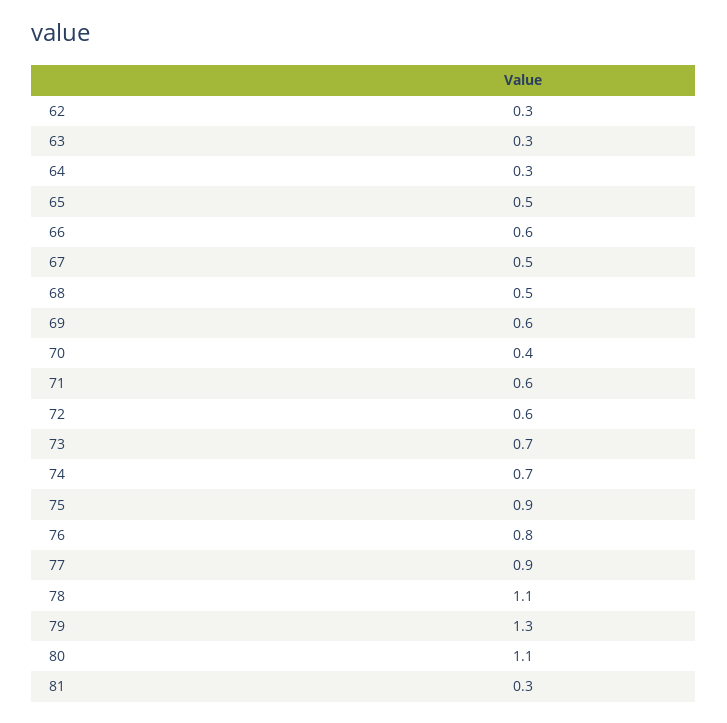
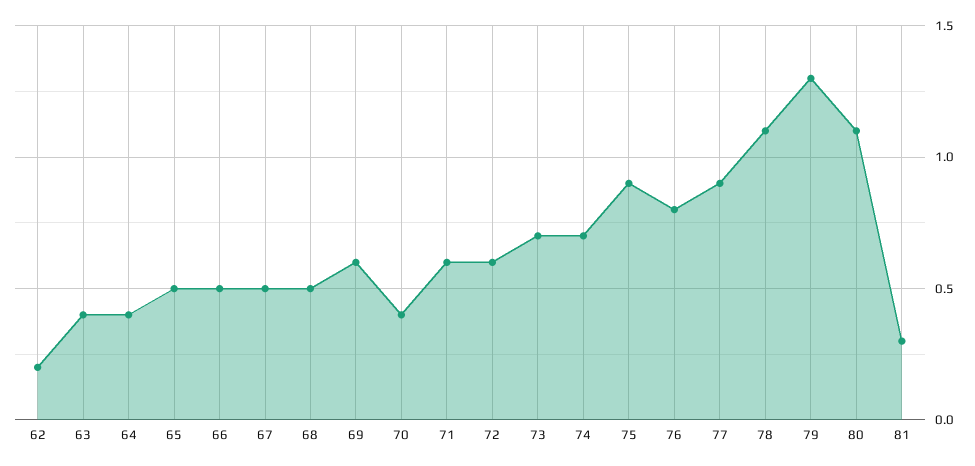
62: 0.3 -> 0.2
63: 0.3 -> 0.4
64: 0.3 -> 0.4
66: 0.6 -> 0.5

